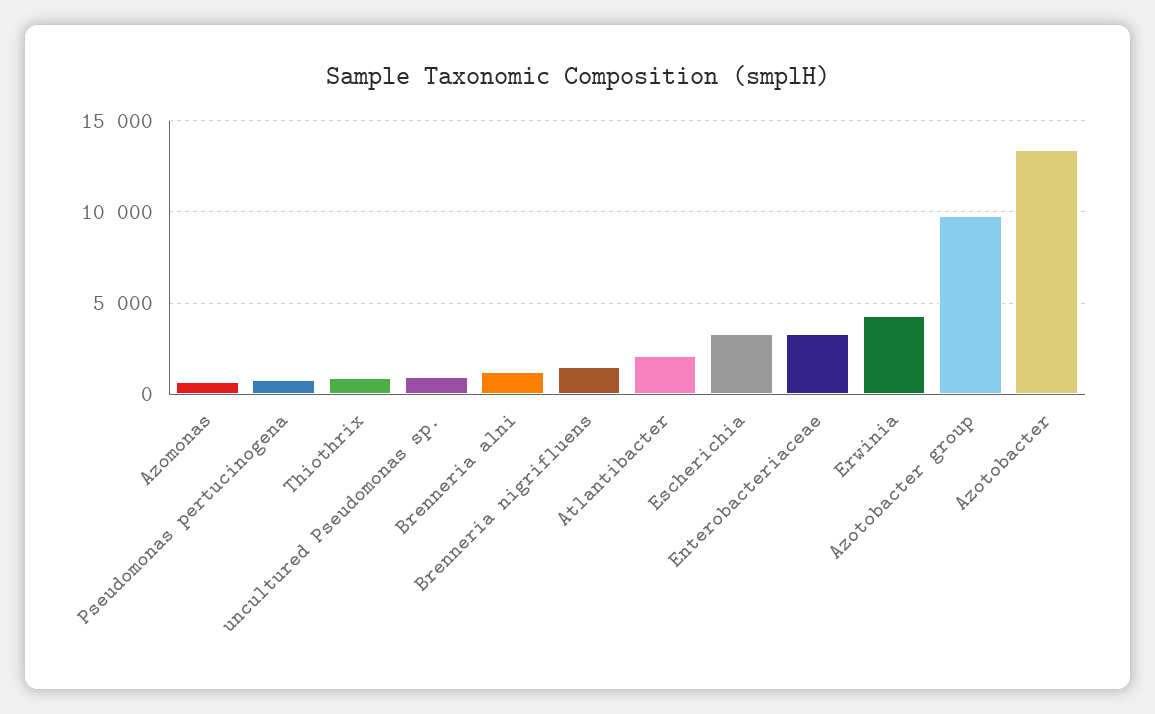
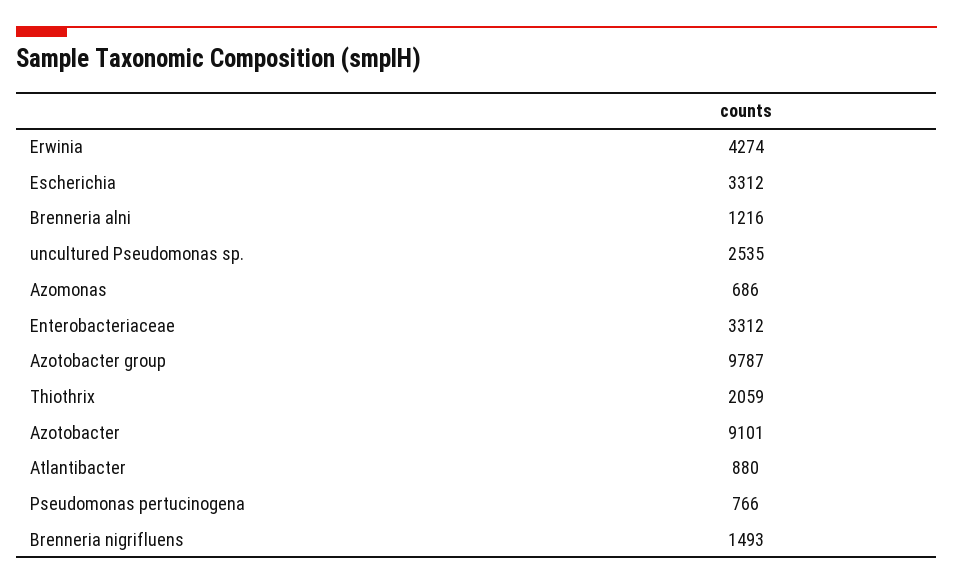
Thiothrix: 1000 -> 2059
uncultured Pseudomonas sp.: 1000 -> 2535
Atlantibacter: 2000 -> 880
Azotobacter: 13500 -> 9101

